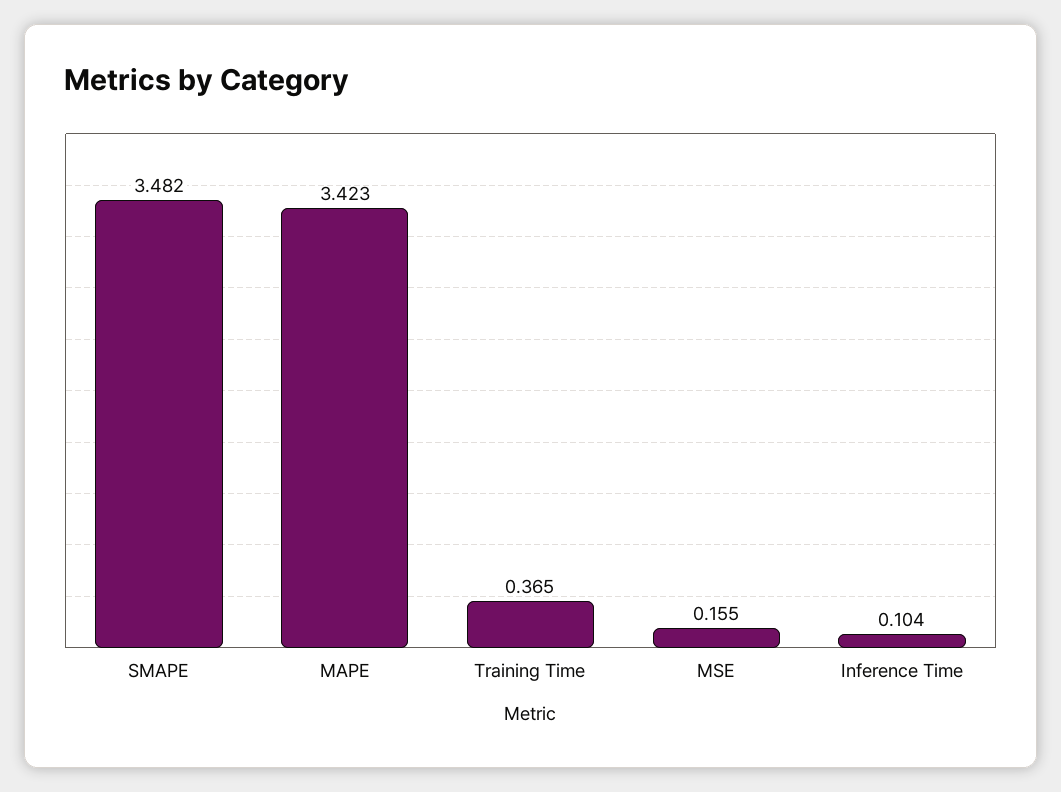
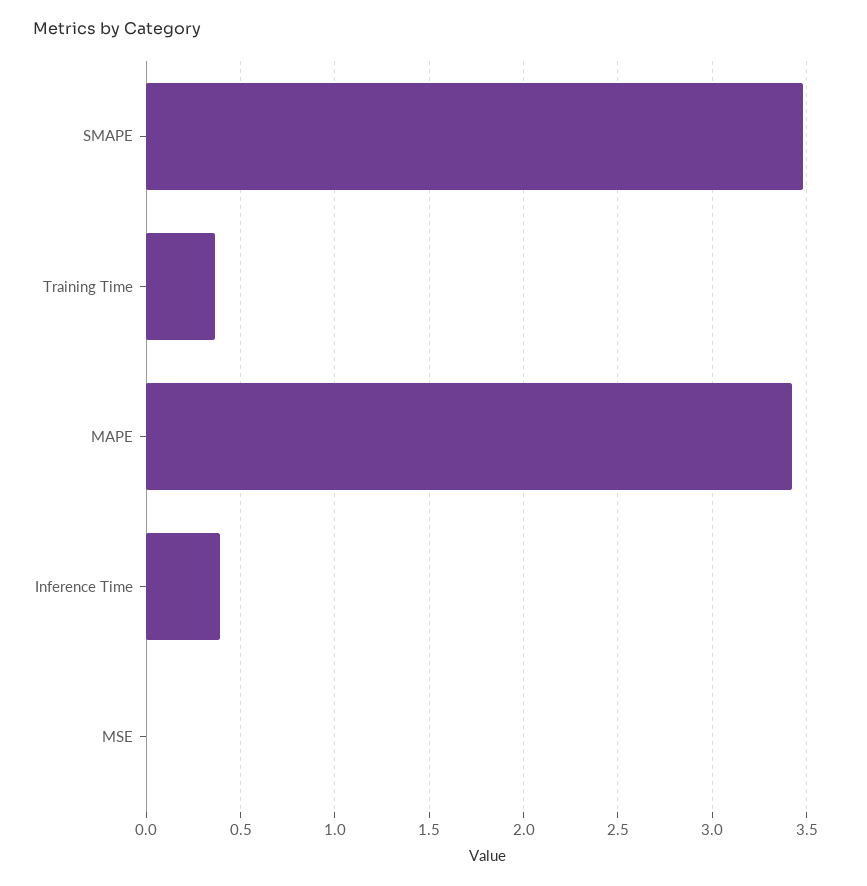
MSE: 0.155 -> 0
Inference Time: 0.104 -> 0.4

